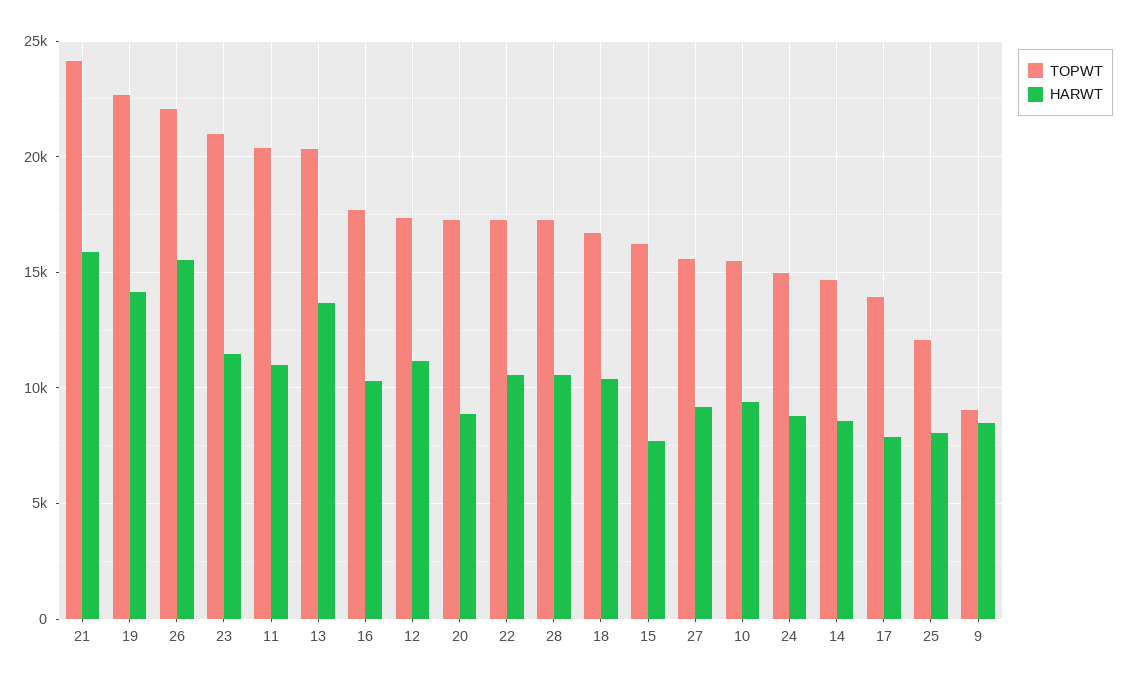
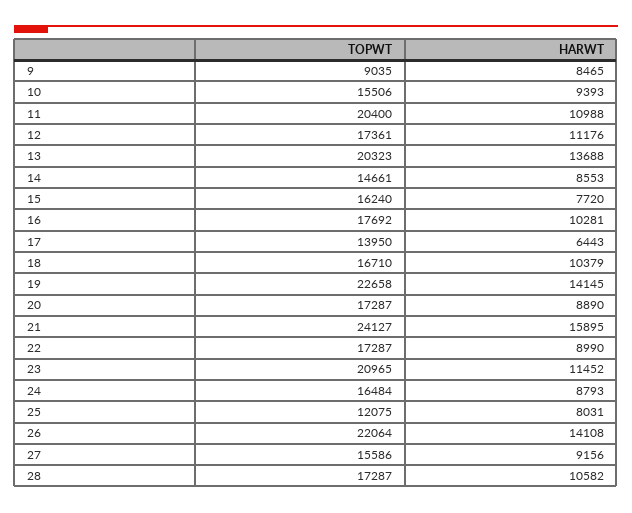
HARWT, 26: 15500 -> 14108
HARWT, 22: 10500 -> 8990
TOPWT, 24: 15000 -> 16484
HARWT, 17: 8000 -> 6443

